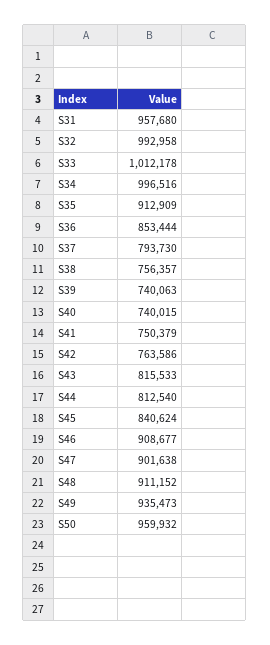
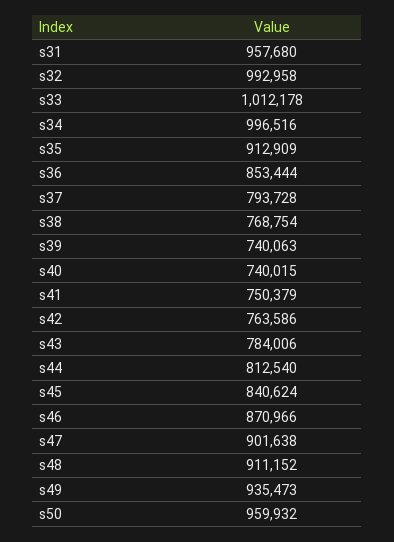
S37: 793730 -> 793728
S38: 756357 -> 768754
S43: 815533 -> 784006
S46: 908677 -> 870966

